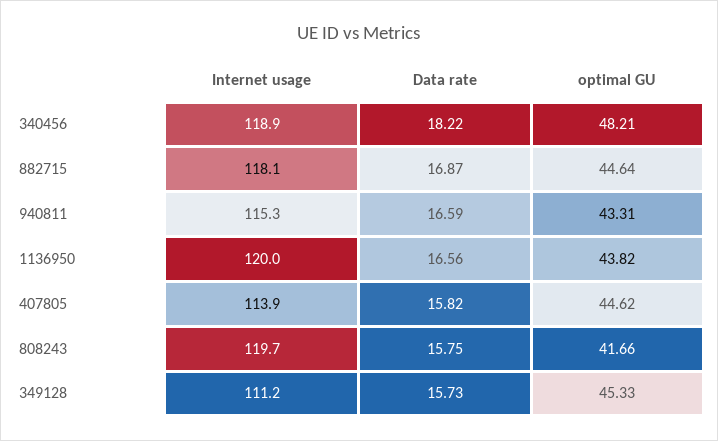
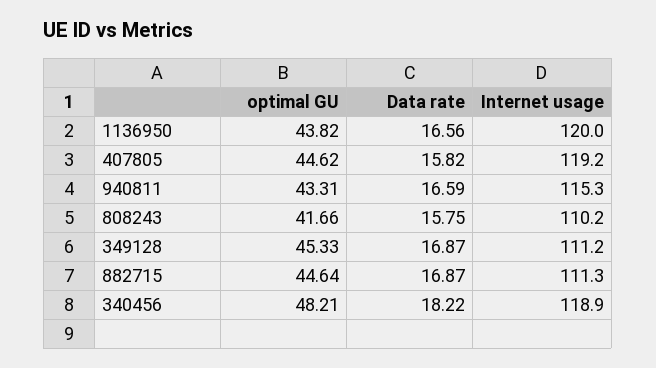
Internet usage, 882715: 118.1 -> 111.3
Internet usage, 407805: 113.9 -> 119.2
Internet usage, 808243: 119.7 -> 110.2
Data rate, 349128: 15.73 -> 16.87

